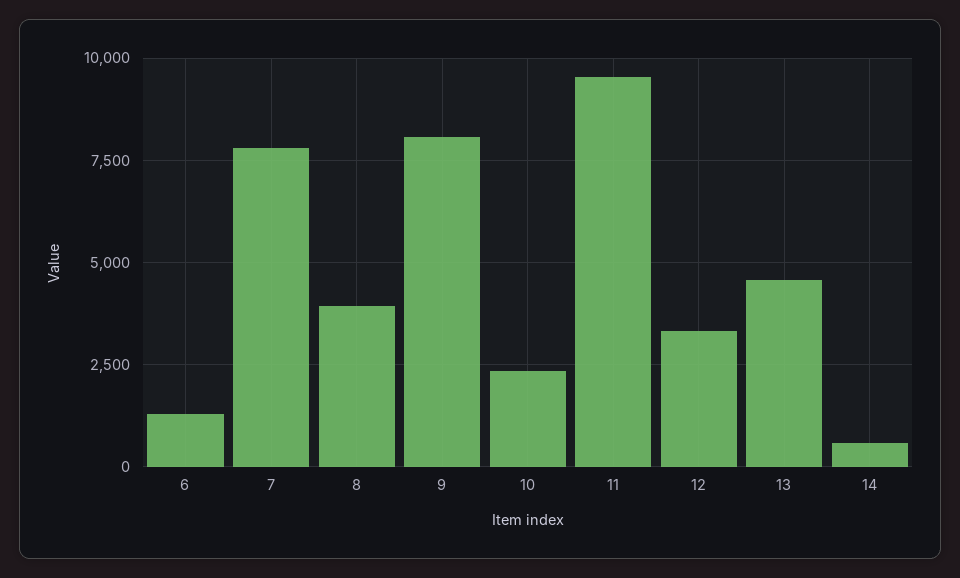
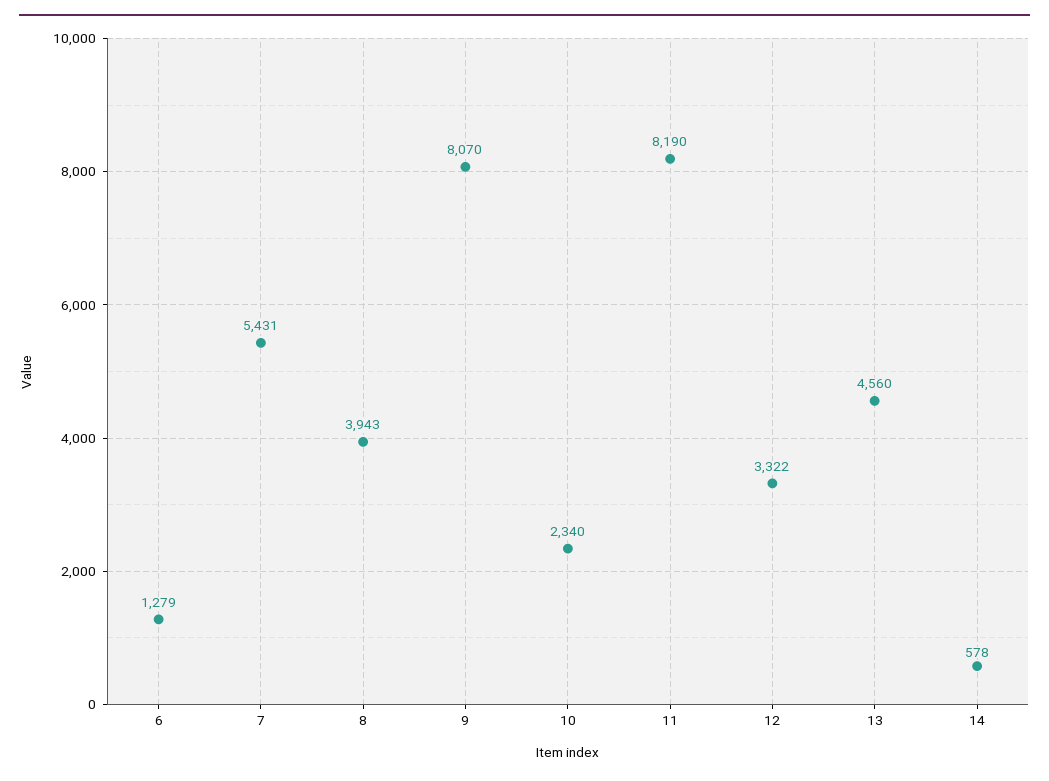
7: 7750 -> 5431
11: 9500 -> 8190

